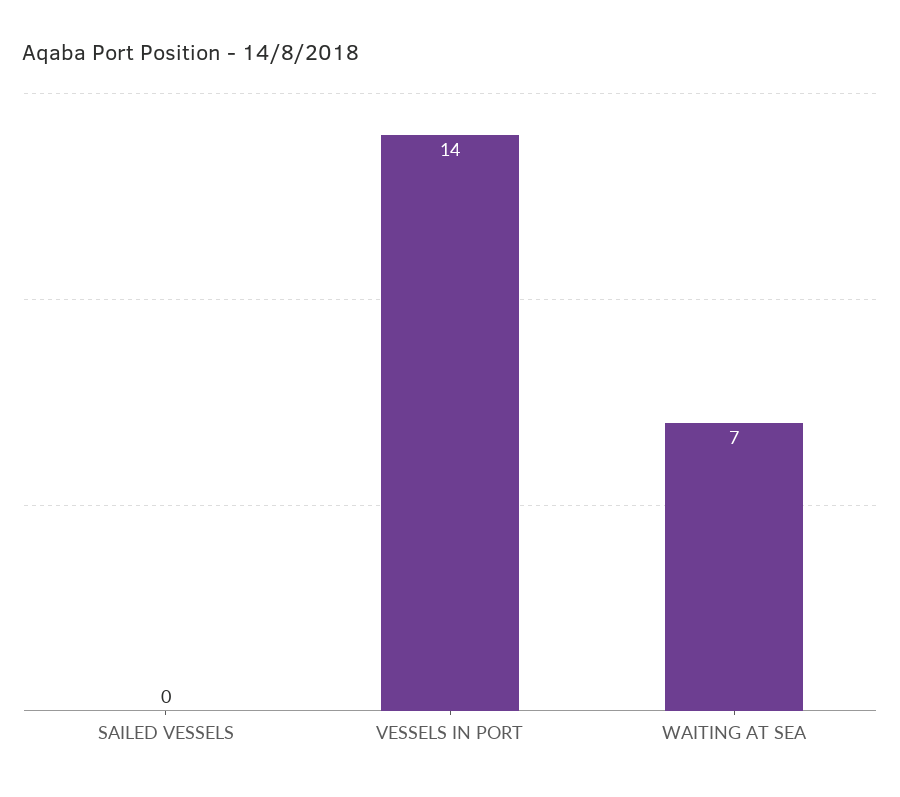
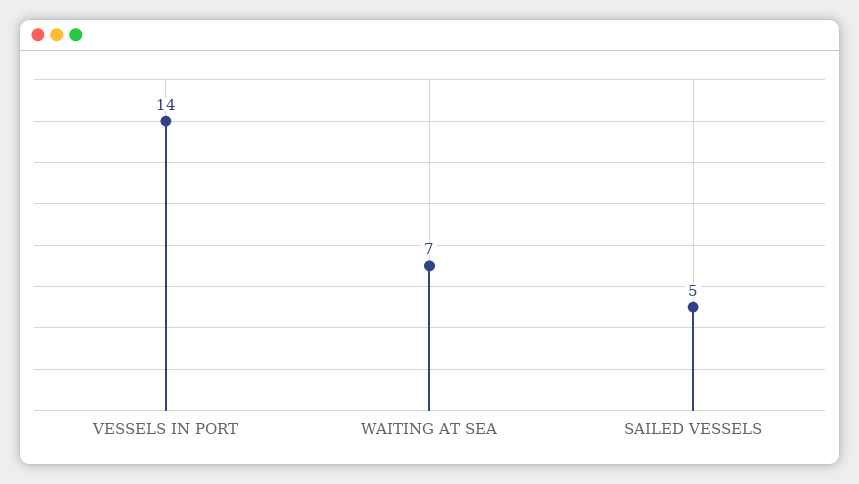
SAILED VESSELS: 0 -> 5

